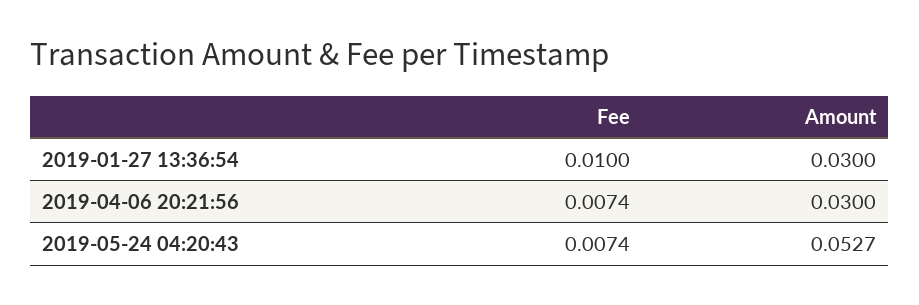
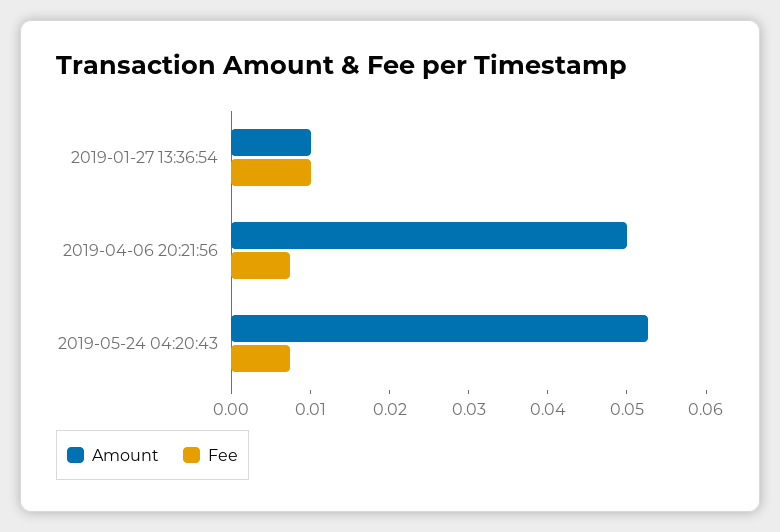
Amount, 2019-01-27 13:36:54: 0.03 -> 0.01
Amount, 2019-04-06 20:21:56: 0.03 -> 0.05

